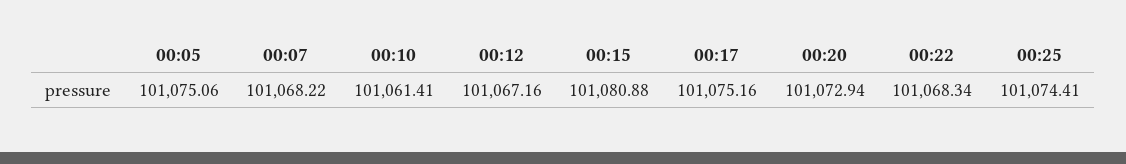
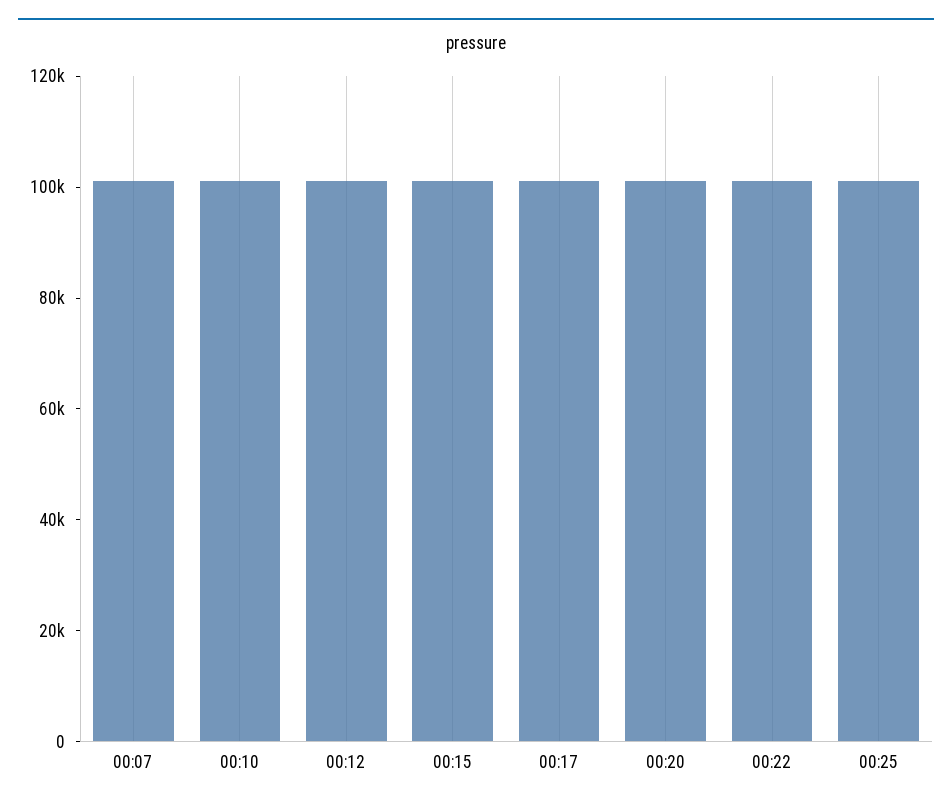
00:05: 101075.06 -> none

